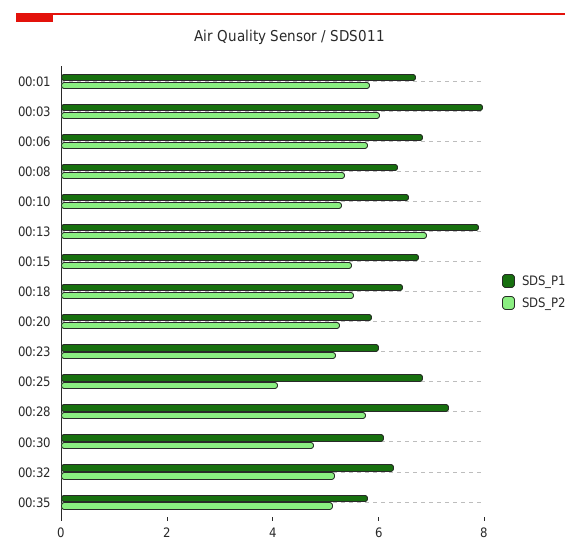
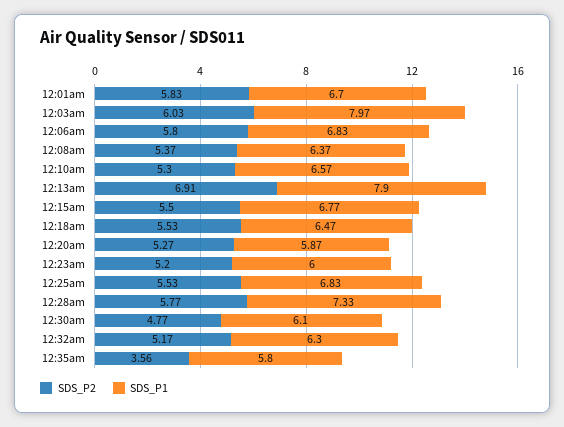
SDS_P2, 00:25: 4 -> 5.53
SDS_P2, 00:35: 5 -> 3.56

